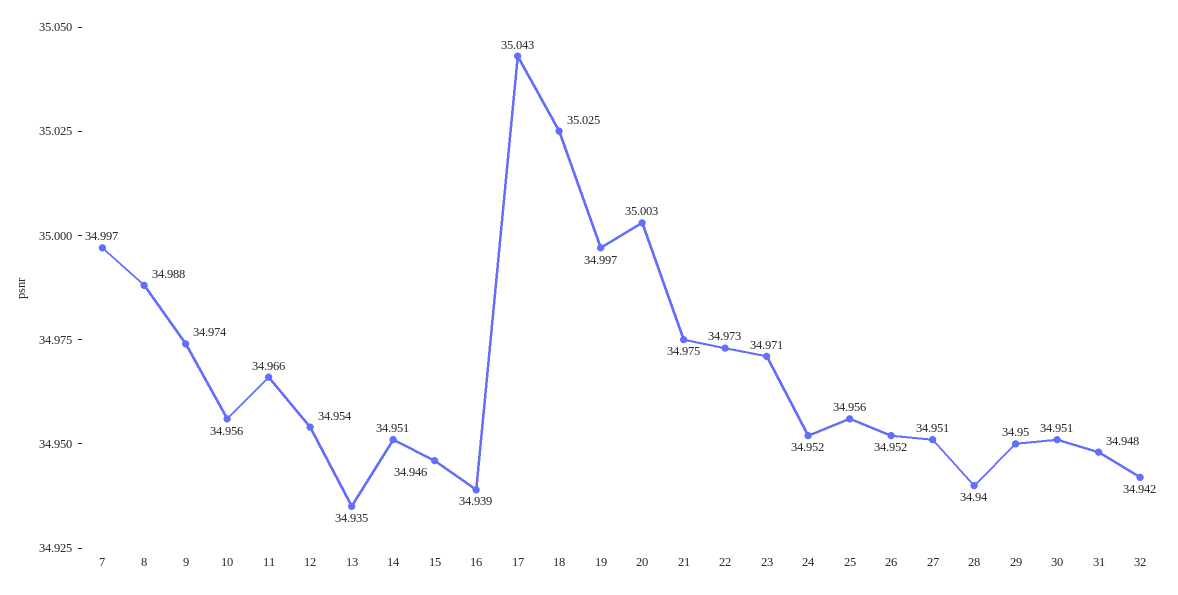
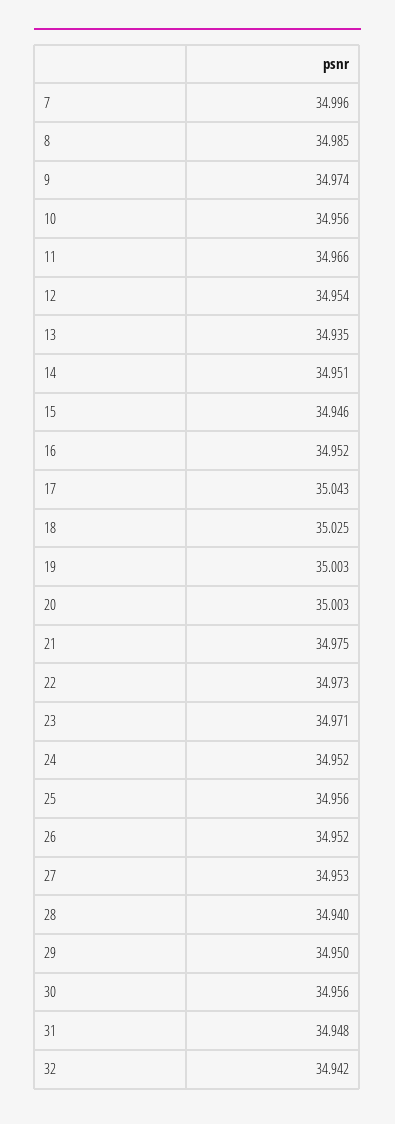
7: 34.997 -> 34.996
8: 34.988 -> 34.985
16: 34.939 -> 34.952
19: 34.997 -> 35.003
27: 34.951 -> 34.953
30: 34.951 -> 34.956

